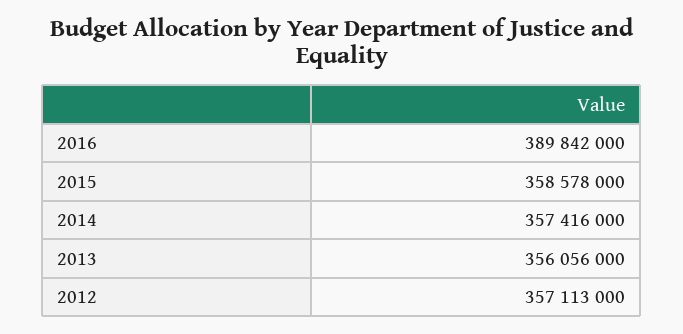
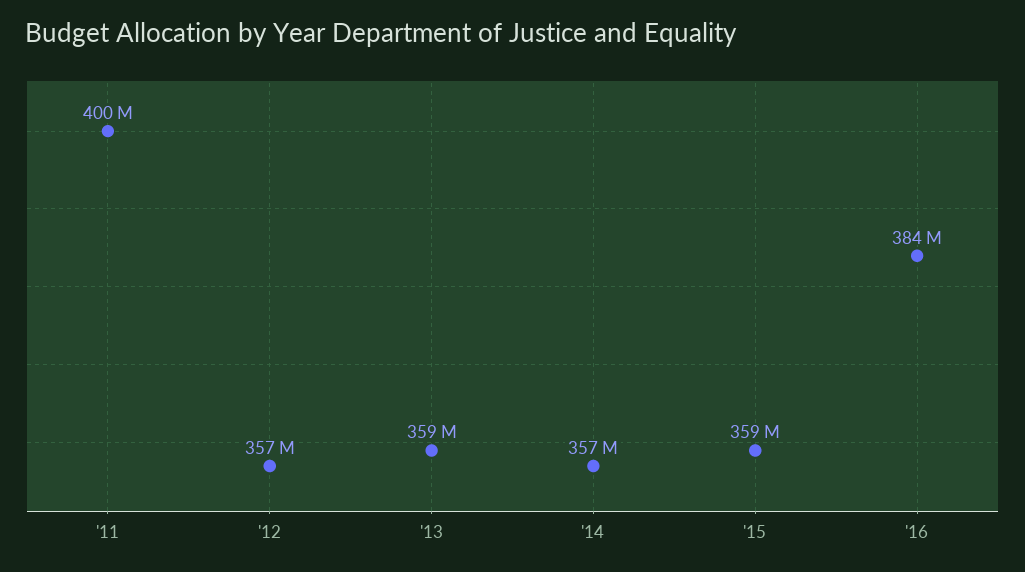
2016: 389842000 -> 384000000
2013: 356056000 -> 359000000
'11: none -> 400000000

